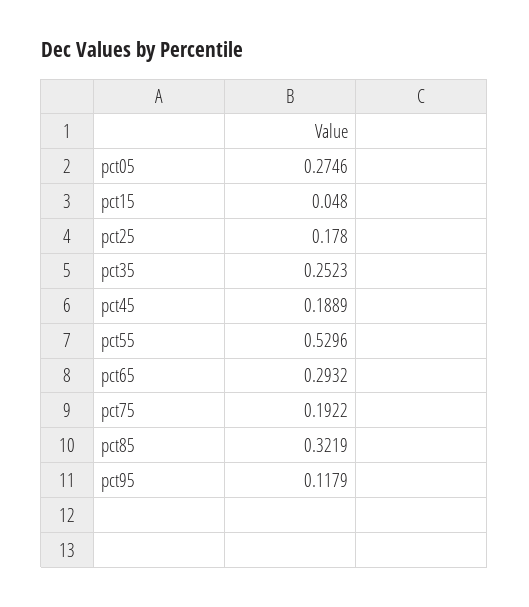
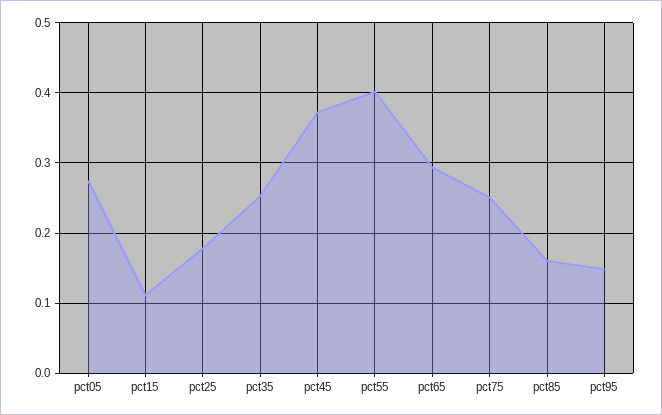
pct15: 0.048 -> 0.11
pct45: 0.1889 -> 0.37
pct55: 0.5296 -> 0.4
pct75: 0.1922 -> 0.25
pct85: 0.3219 -> 0.16
pct95: 0.1179 -> 0.15

